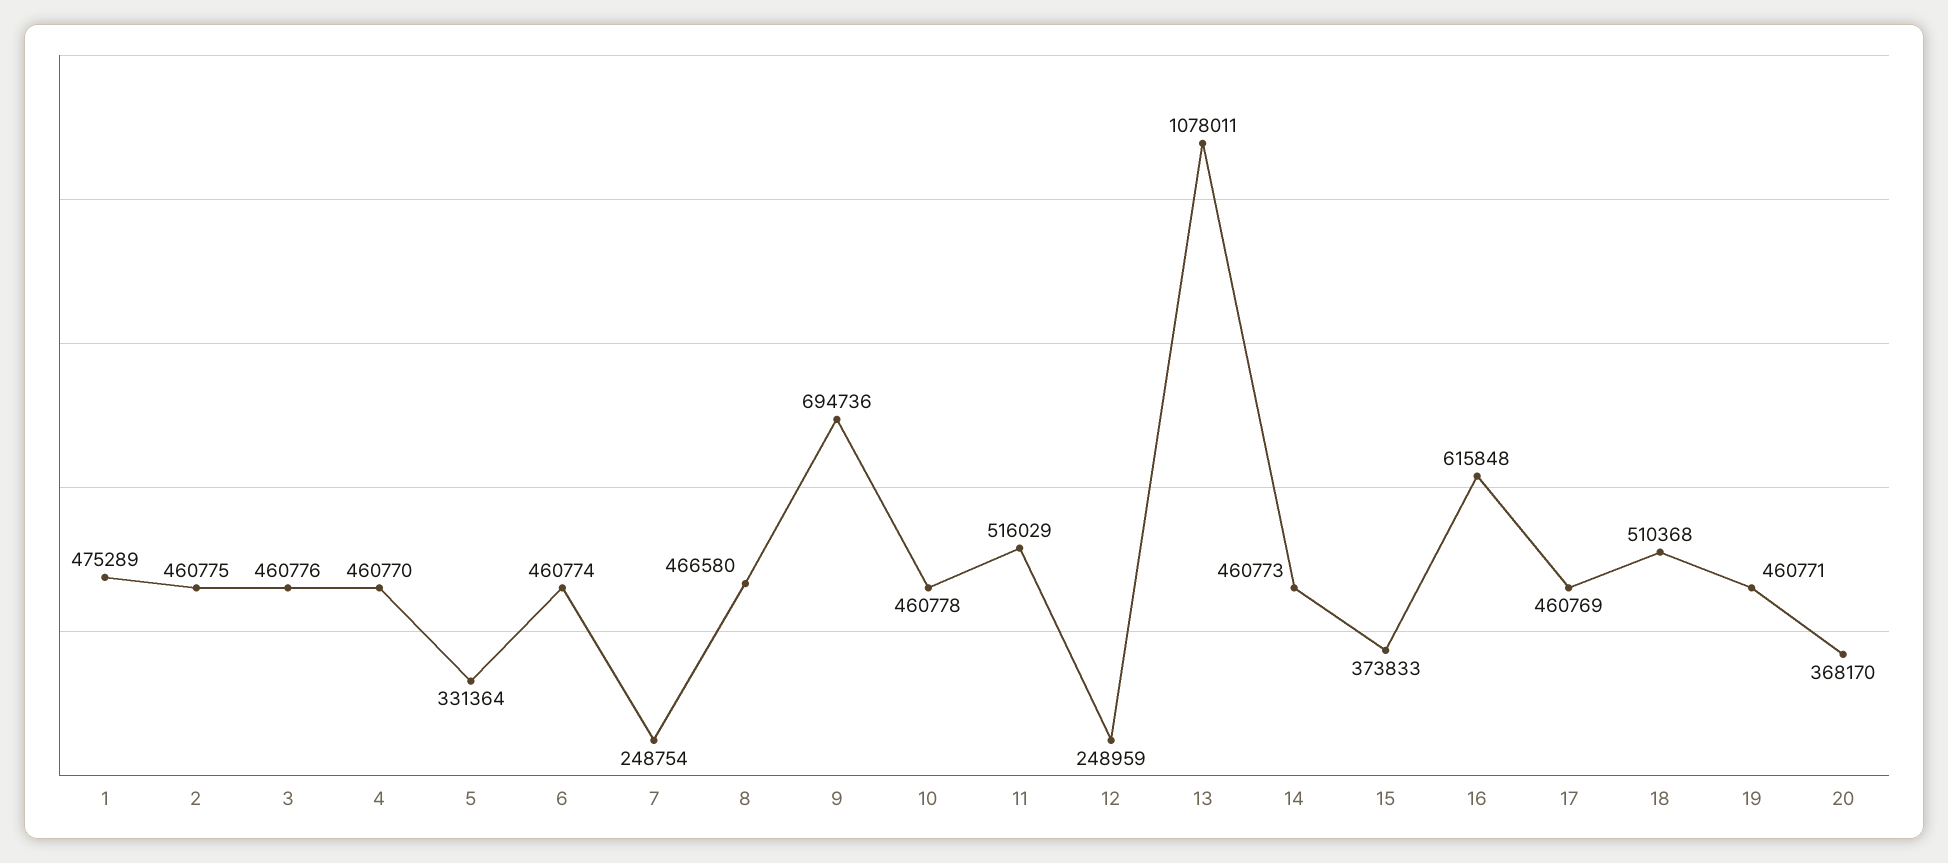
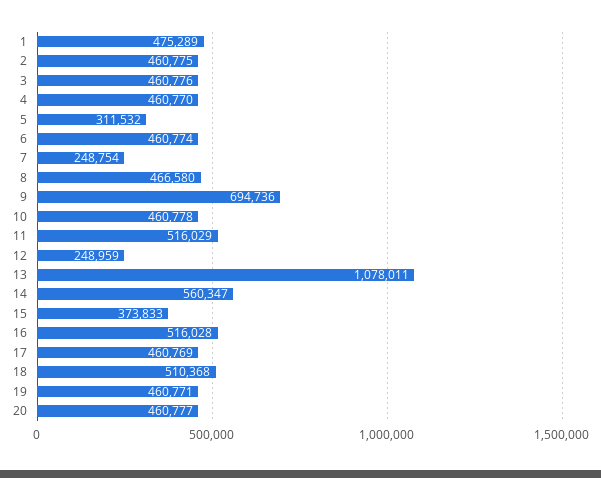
5: 331364 -> 311532
14: 460773 -> 560347
16: 615848 -> 516028
20: 368170 -> 460777

